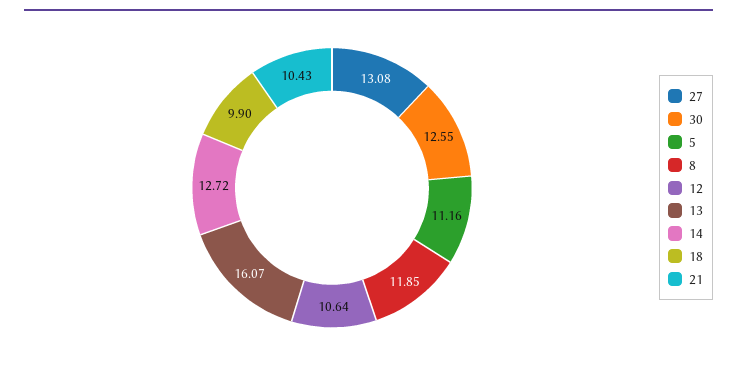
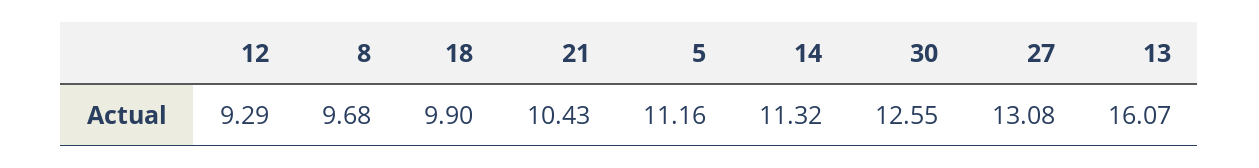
8: 11.85 -> 9.68
12: 10.64 -> 9.29
14: 12.72 -> 11.32

